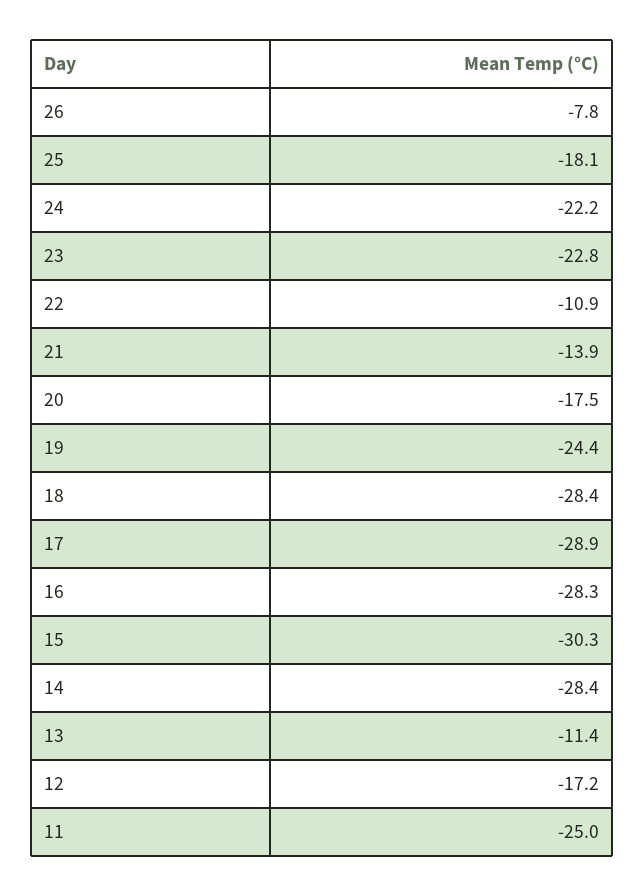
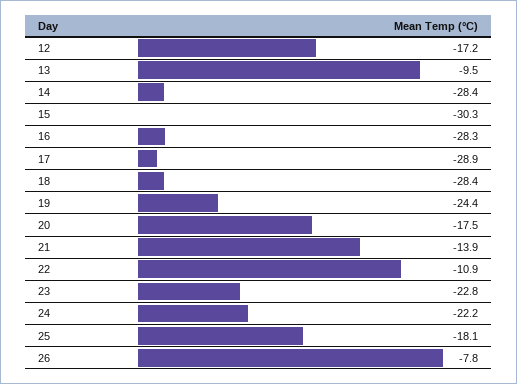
13: -11.4 -> -9.5
11: -25 -> none

